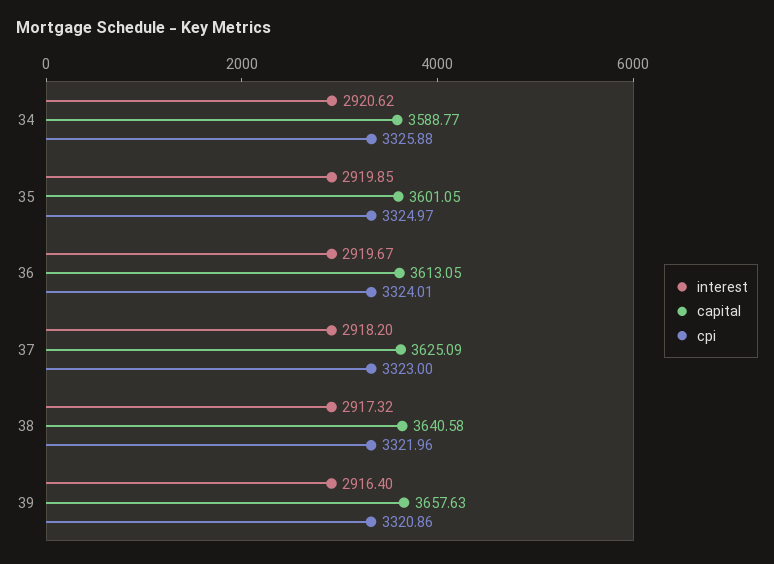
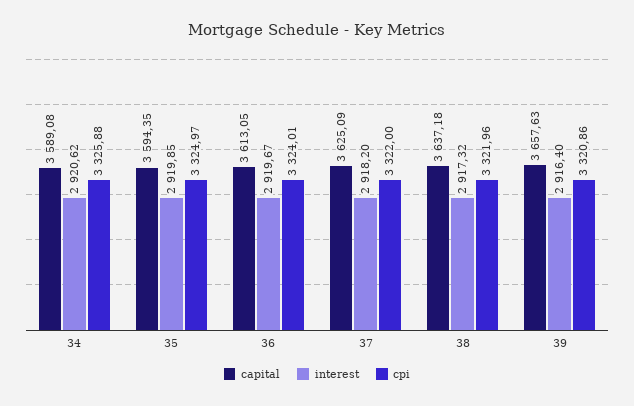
capital, 34: 3588.77 -> 3589.08
capital, 35: 3601.05 -> 3594.35
cpi, 37: 3323 -> 3322
capital, 38: 3640.58 -> 3637.18

